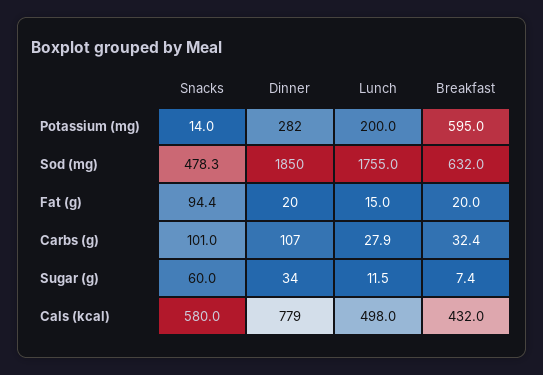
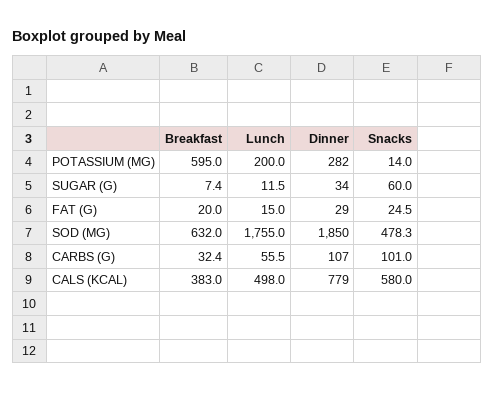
Snacks, Fat (g): 94.4 -> 24.5
Dinner, Fat (g): 20 -> 29
Lunch, Carbs (g): 27.9 -> 55.5
Breakfast, Cals (kcal): 432 -> 383

